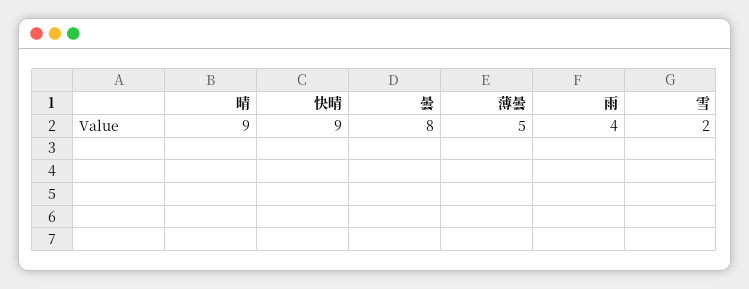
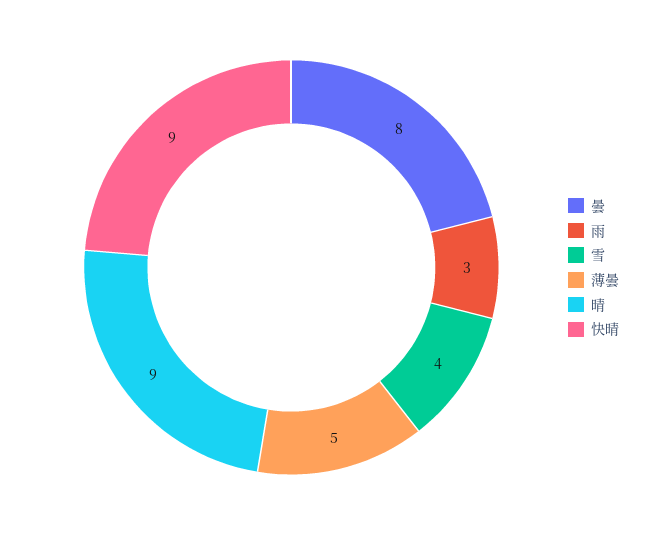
雨: 4 -> 3
雪: 2 -> 4

